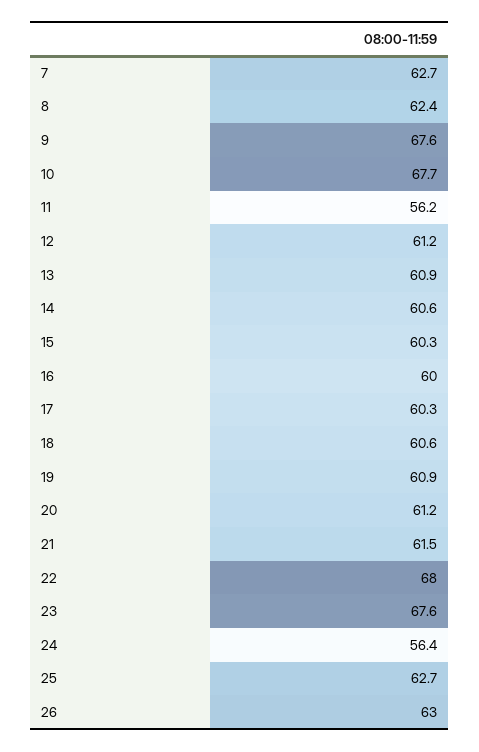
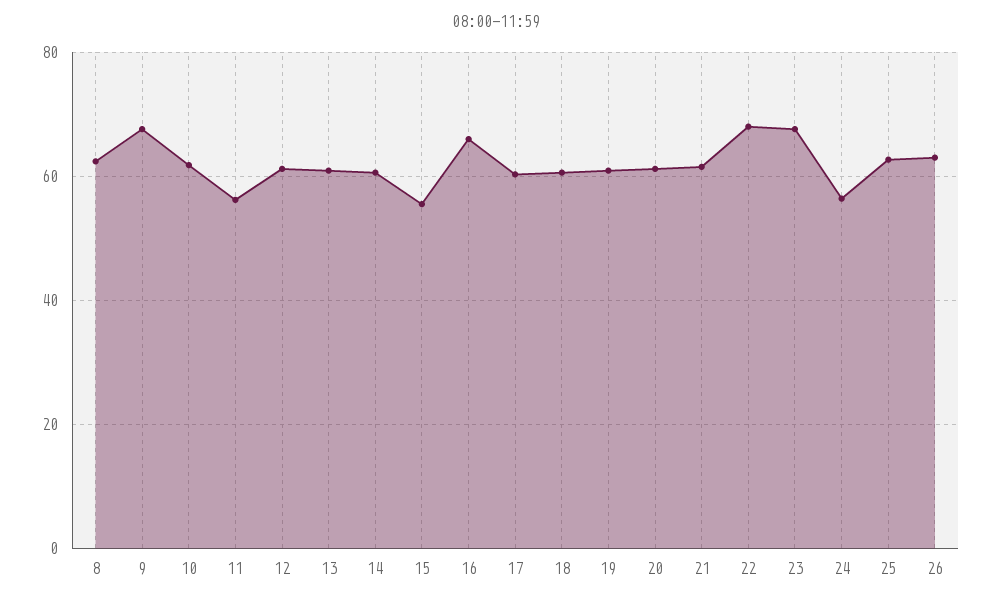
7: 62.7 -> none
10: 67.7 -> 62
15: 60.3 -> 56
16: 60 -> 66

